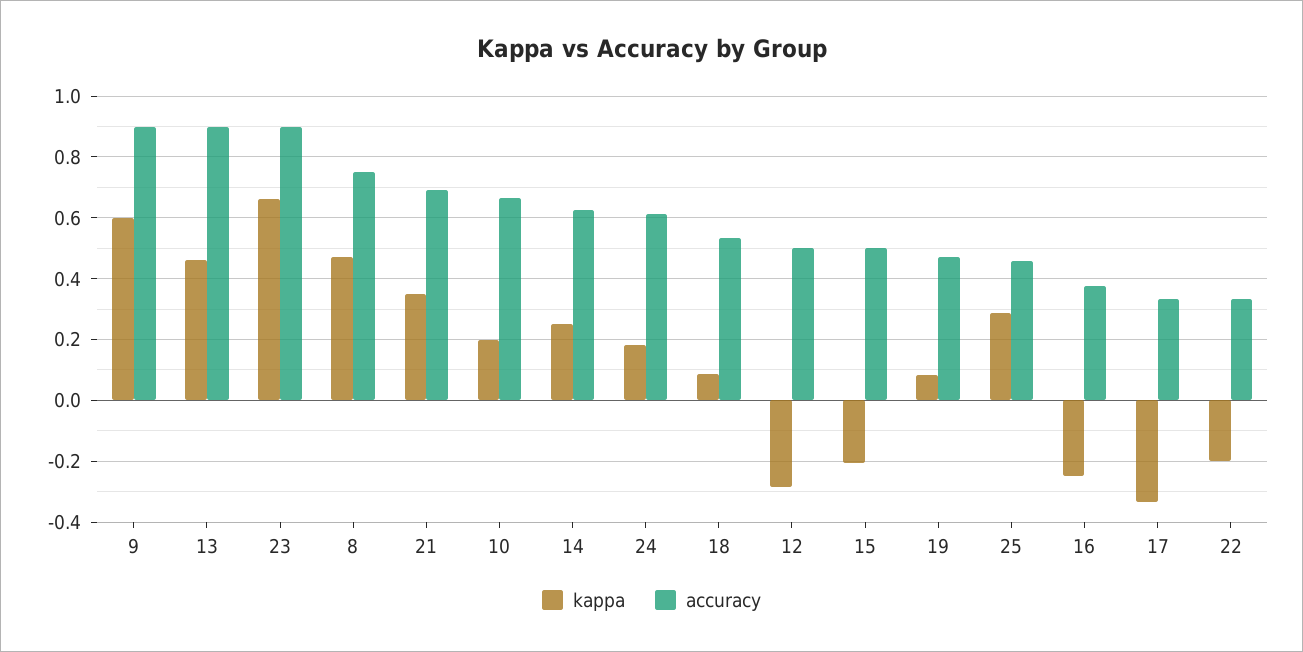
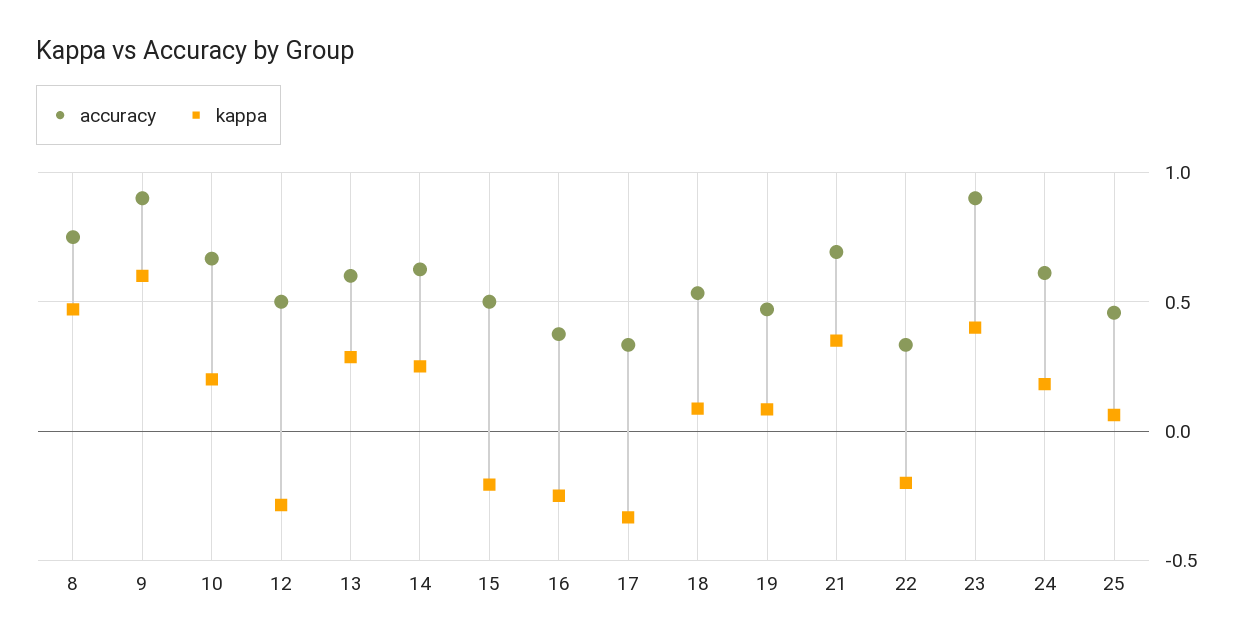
kappa, 13: 0.46 -> 0.3
accuracy, 13: 0.9 -> 0.6
kappa, 23: 0.66 -> 0.4
kappa, 25: 0.28 -> 0.05

